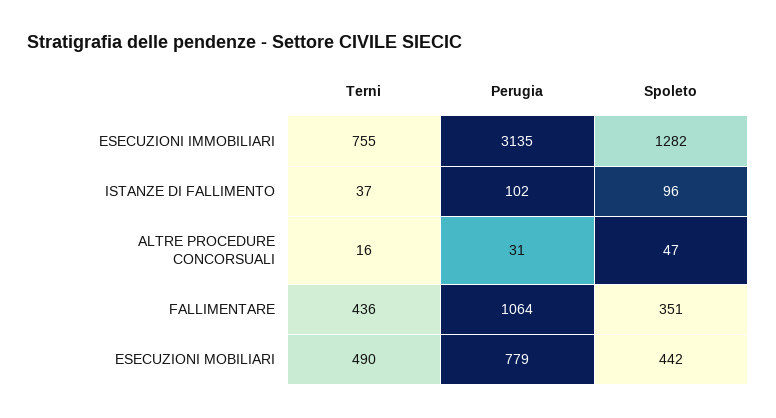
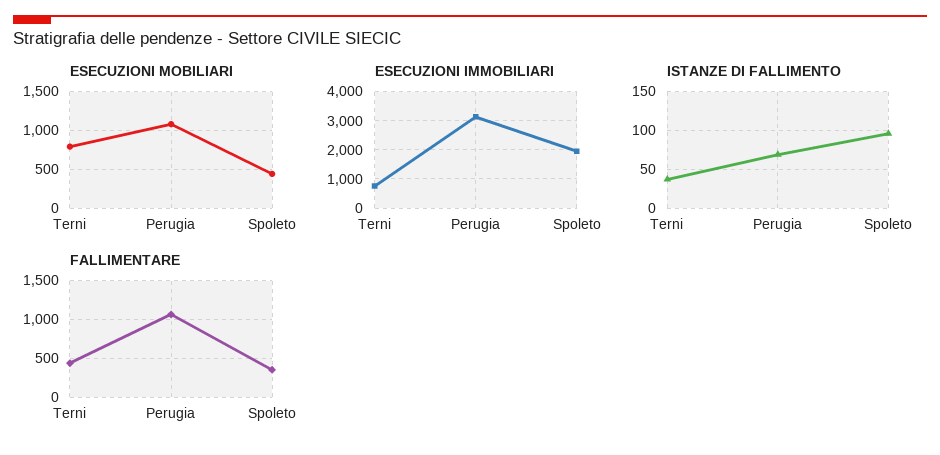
ESECUZIONI IMMOBILIARI, Spoleto: 1282 -> 2000
ISTANZE DI FALLIMENTO, Perugia: 102 -> 70
ALTRE PROCEDURE CONCORSUALI, Terni: 16 -> none
ALTRE PROCEDURE CONCORSUALI, Perugia: 31 -> none
ALTRE PROCEDURE CONCORSUALI, Spoleto: 47 -> none
ESECUZIONI MOBILIARI, Terni: 490 -> 800
ESECUZIONI MOBILIARI, Perugia: 779 -> 1100

